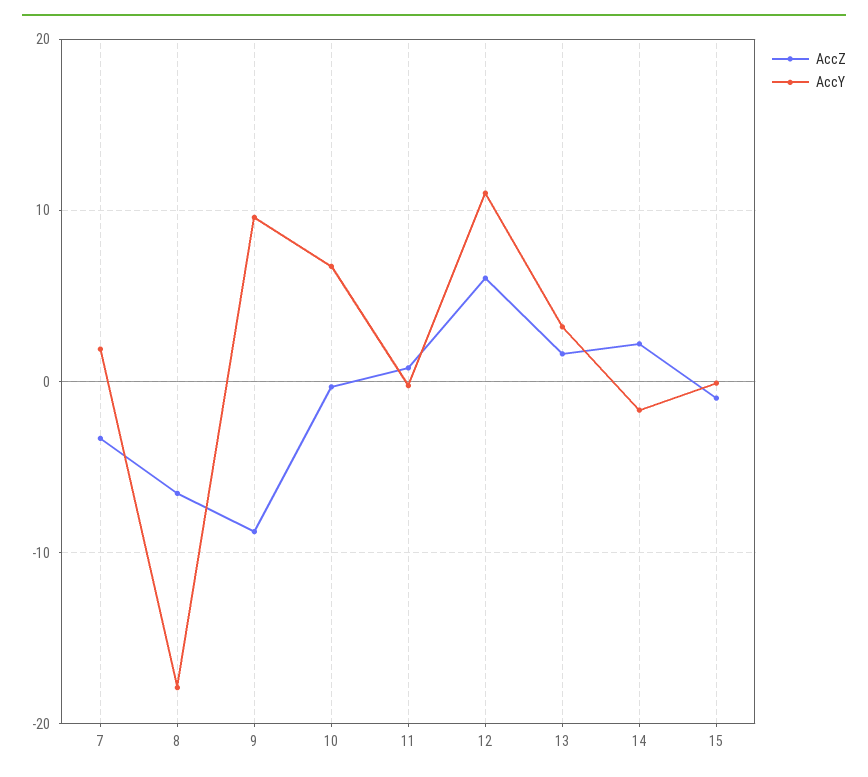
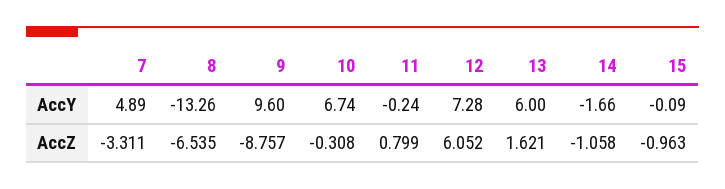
AccY, 7: 2 -> 4.89
AccY, 8: -18 -> -13.26
AccY, 12: 11 -> 7.28
AccY, 13: 3 -> 6
AccZ, 14: 2 -> -1.058

